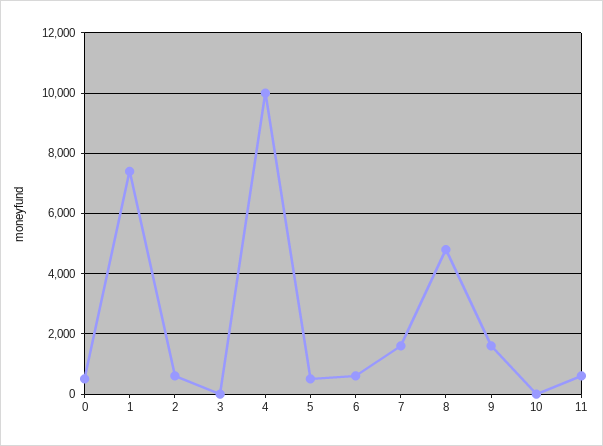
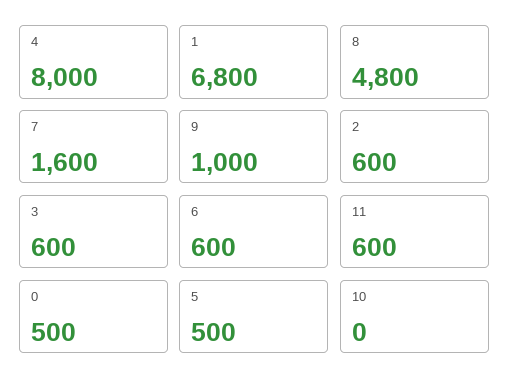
1: 7400 -> 6800
3: 0 -> 600
4: 10000 -> 8000
9: 1600 -> 1000

